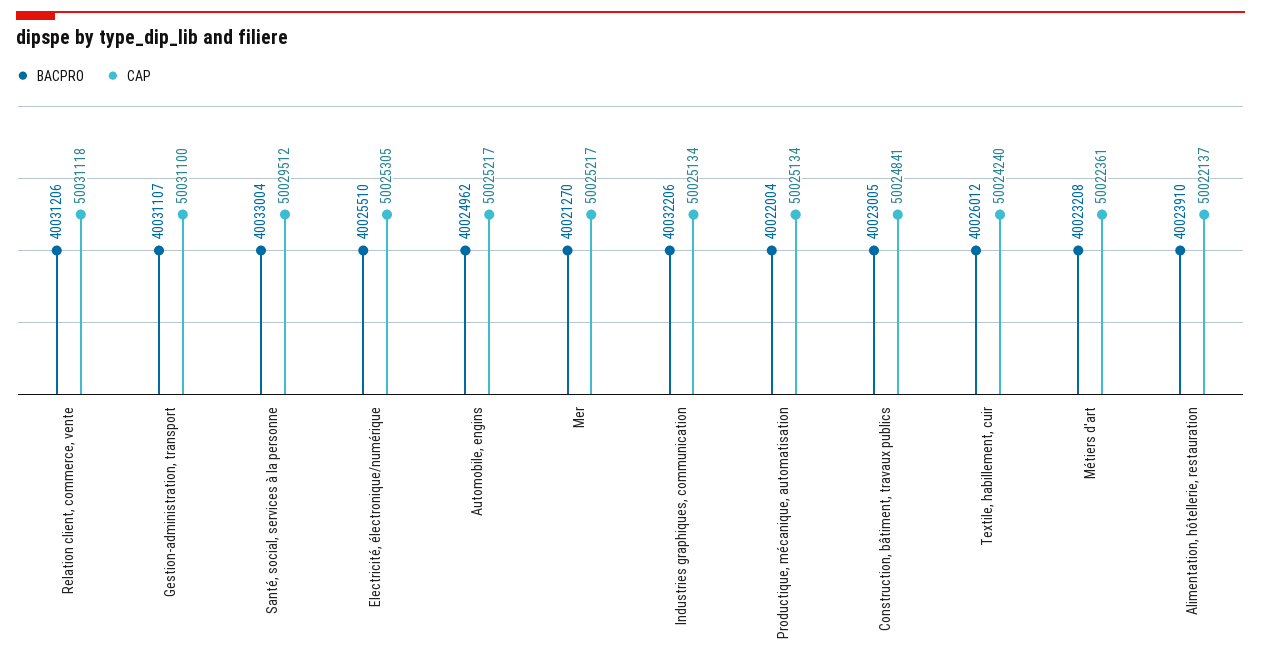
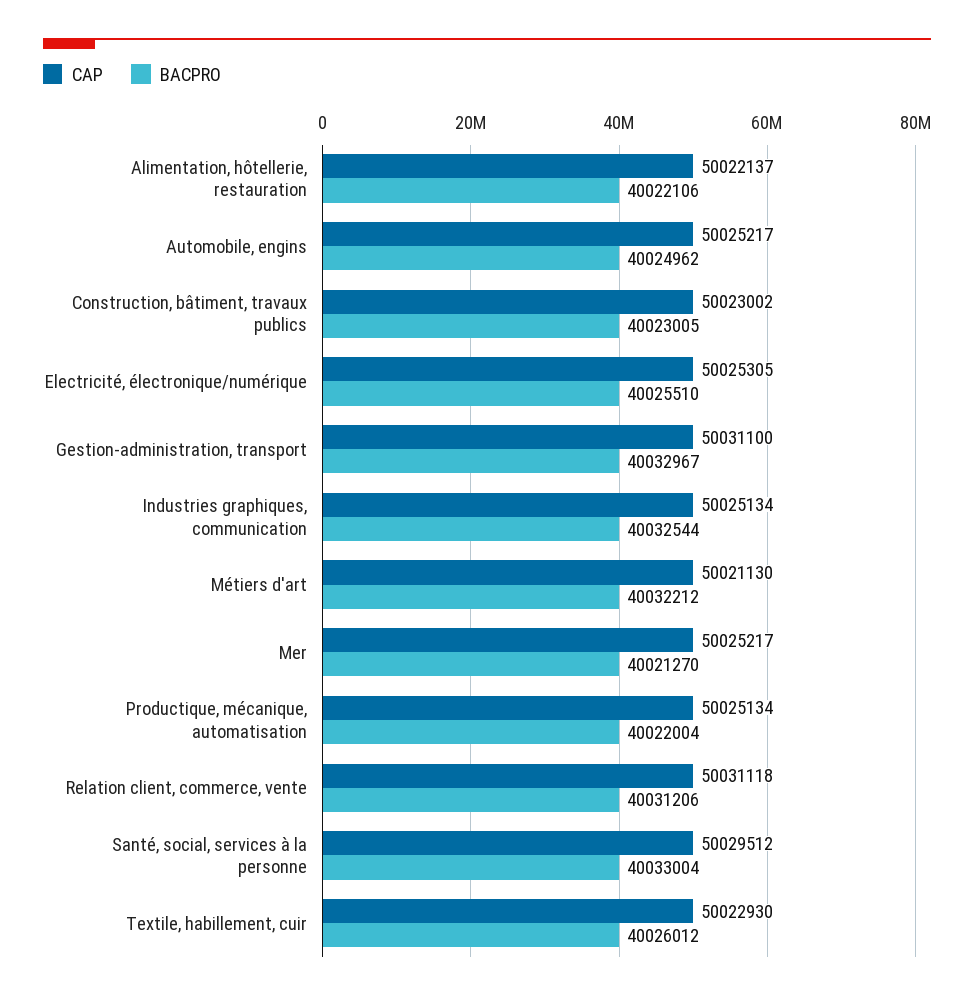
BACPRO, Gestion-administration, transport: 40031107 -> 40032967
BACPRO, Industries graphiques, communication: 40032206 -> 40032544
CAP, Construction, bâtiment, travaux publics: 50024841 -> 50023002
CAP, Textile, habillement, cuir: 50024240 -> 50022930
BACPRO, Métiers d'art: 40023208 -> 40032212
CAP, Métiers d'art: 50022361 -> 50021130
BACPRO, Alimentation, hôtellerie, restauration: 40023910 -> 40022106

